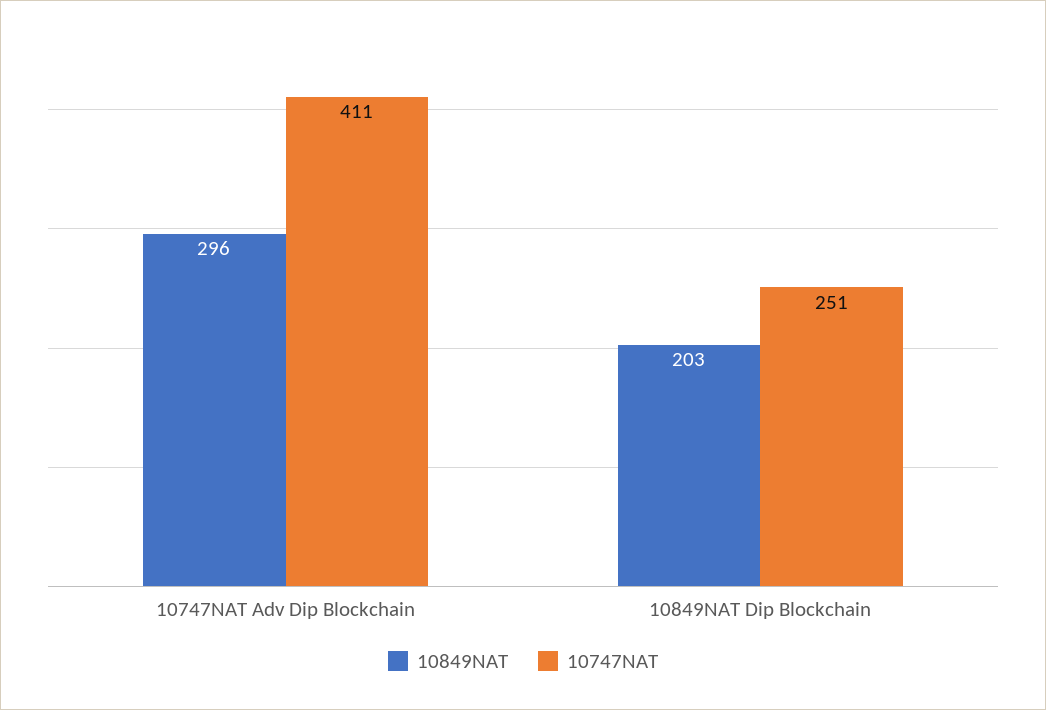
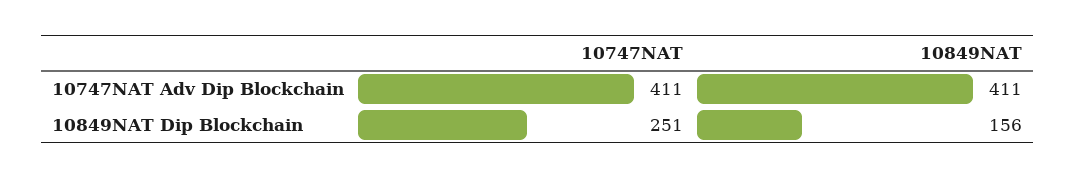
10849NAT, 10747NAT Adv Dip Blockchain: 296 -> 411
10849NAT, 10849NAT Dip Blockchain: 203 -> 156

